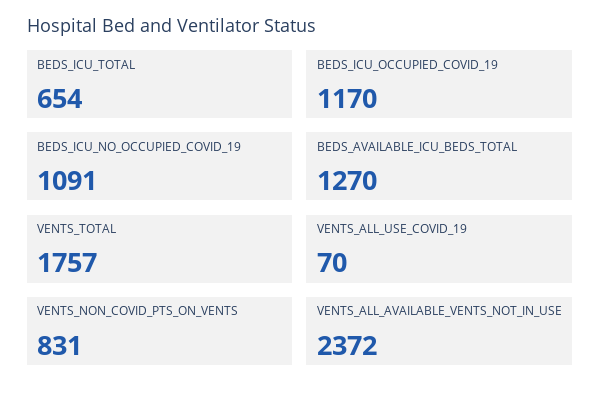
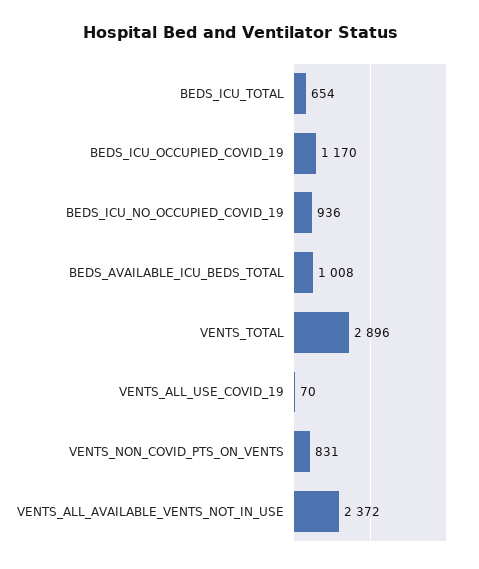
BEDS_ICU_NO_OCCUPIED_COVID_19: 1091 -> 936
BEDS_AVAILABLE_ICU_BEDS_TOTAL: 1270 -> 1008
VENTS_TOTAL: 1757 -> 2896

